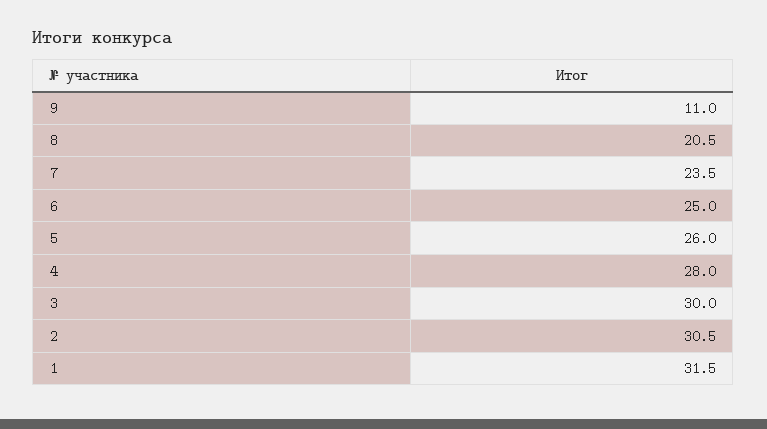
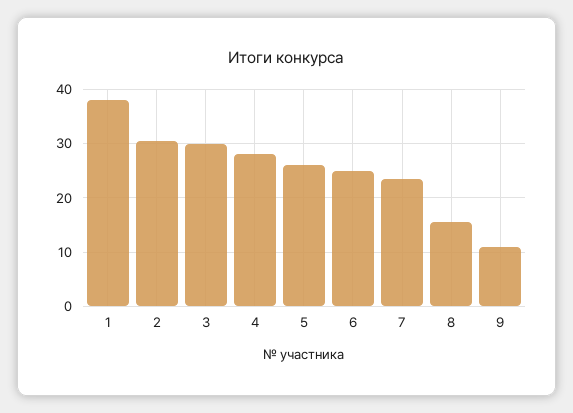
8: 20.5 -> 16
1: 31.5 -> 38

